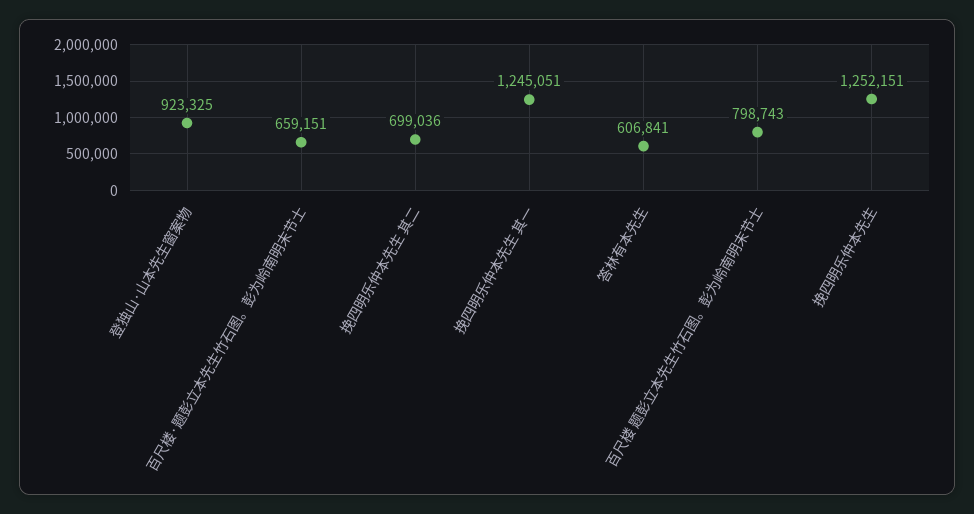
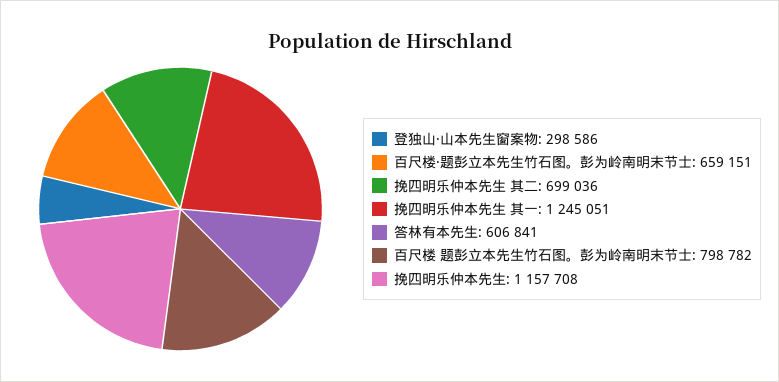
登独山·山本先生窗案物: 923325 -> 298586
百尺楼 题彭立本先生竹石图。彭为岭南明末节士: 798743 -> 798782
挽四明乐仲本先生: 1252151 -> 1157708

